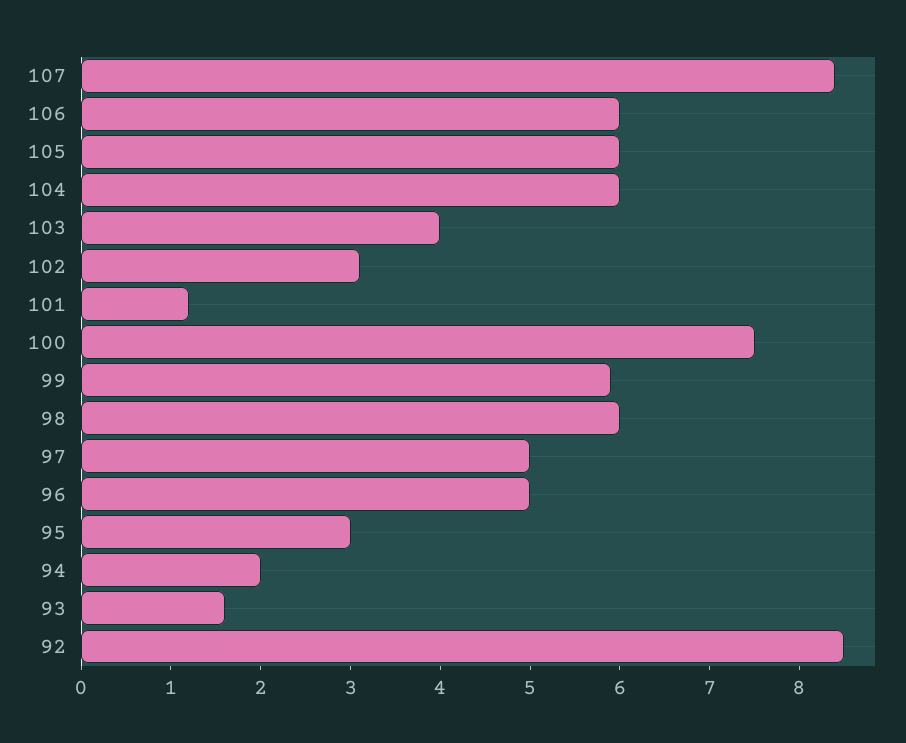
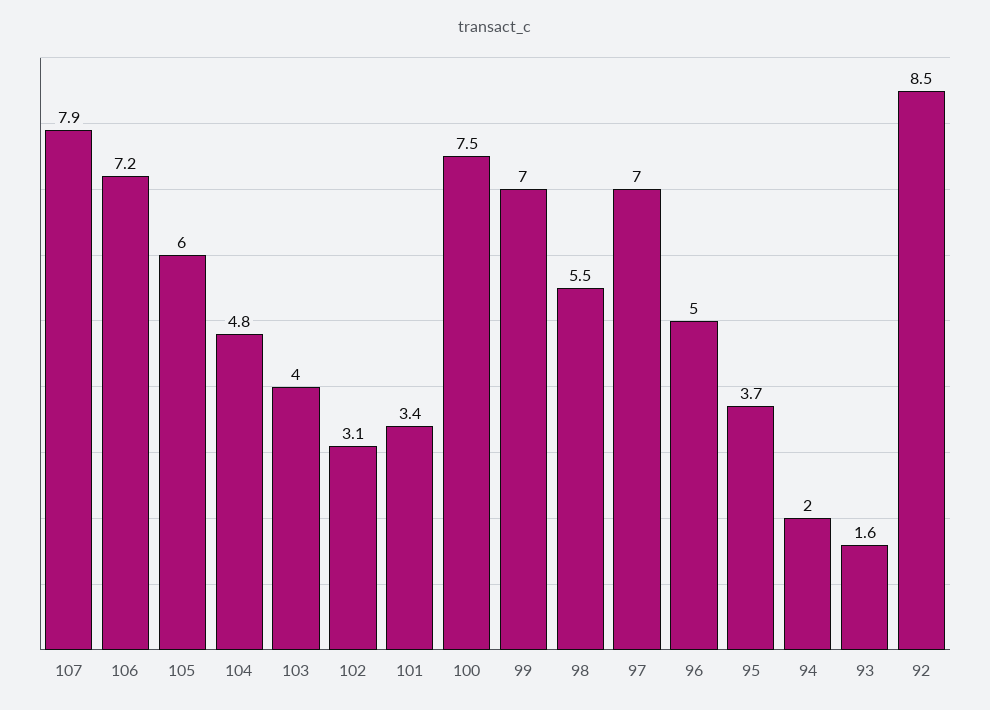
107: 8.4 -> 7.9
106: 6 -> 7.2
104: 6 -> 4.8
101: 1.2 -> 3.4
99: 5.9 -> 7
98: 6 -> 5.5
97: 5 -> 7
95: 3 -> 3.7

